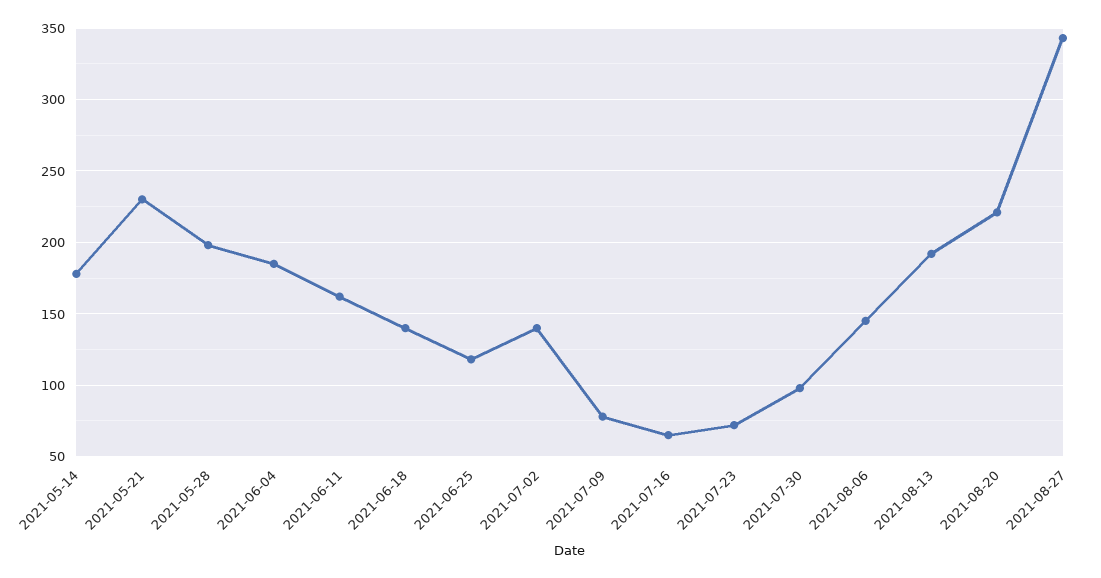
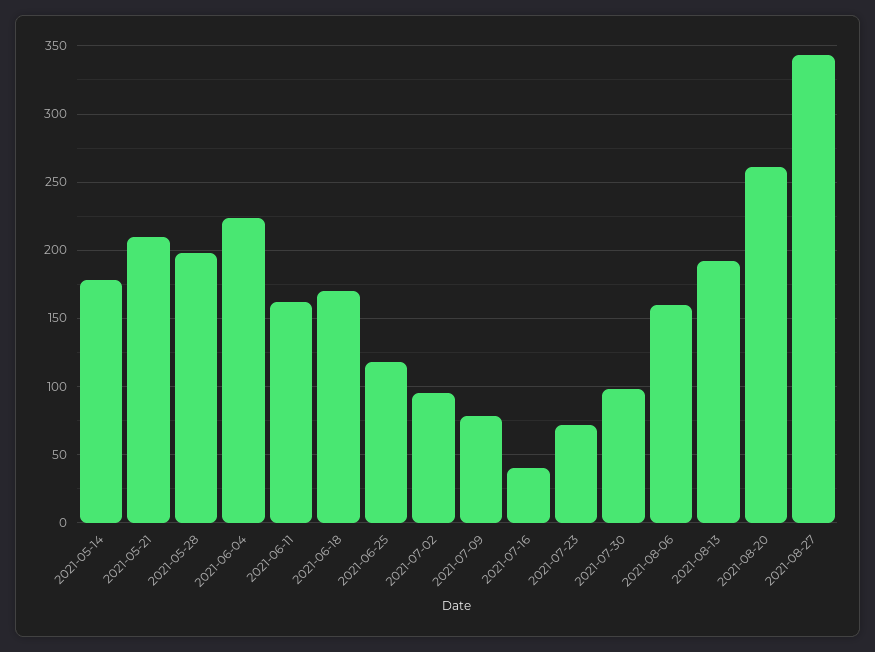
2021-05-21: 230 -> 210
2021-06-04: 185 -> 225
2021-06-18: 140 -> 170
2021-07-02: 140 -> 95
2021-07-16: 65 -> 40
2021-08-06: 145 -> 160
2021-08-20: 220 -> 260

